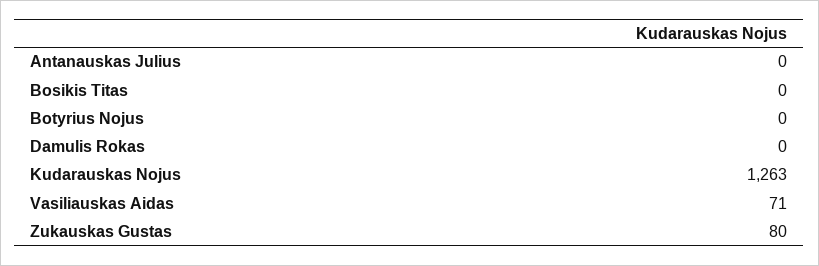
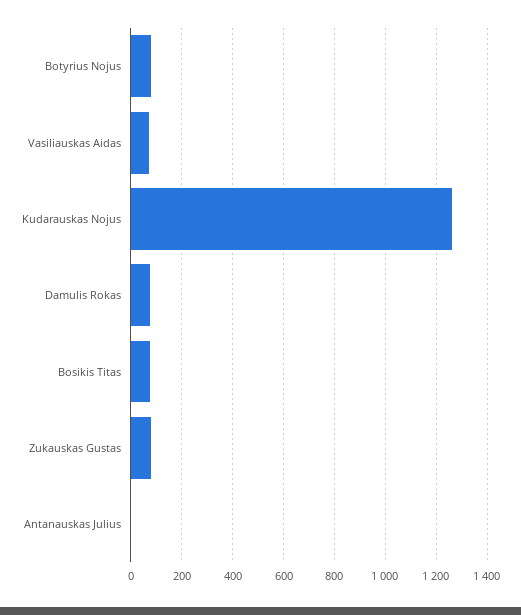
Bosikis Titas: 0 -> 75
Botyrius Nojus: 0 -> 75
Damulis Rokas: 0 -> 75

